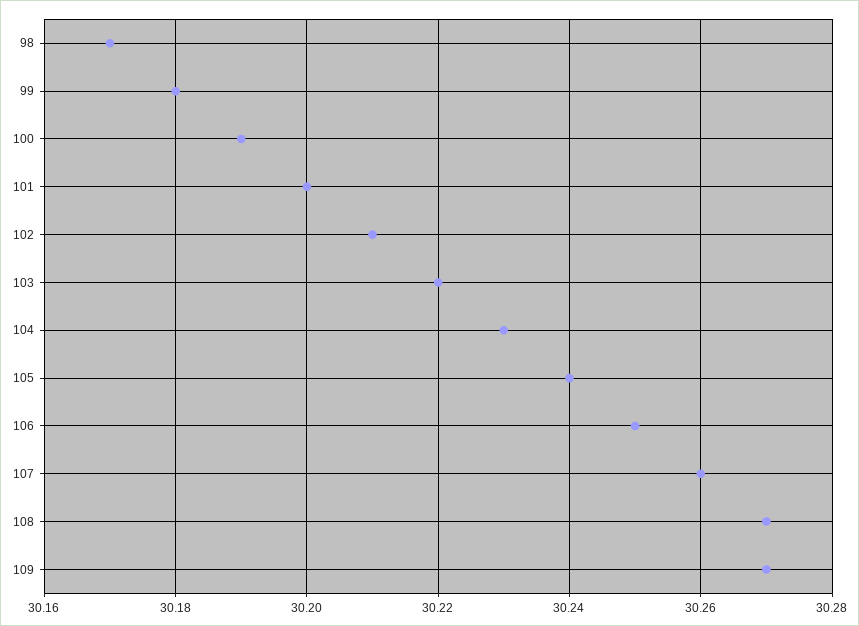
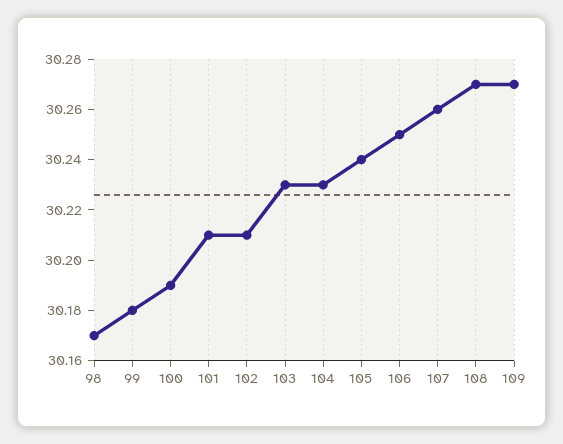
101: 30.2 -> 30.21
103: 30.22 -> 30.23

